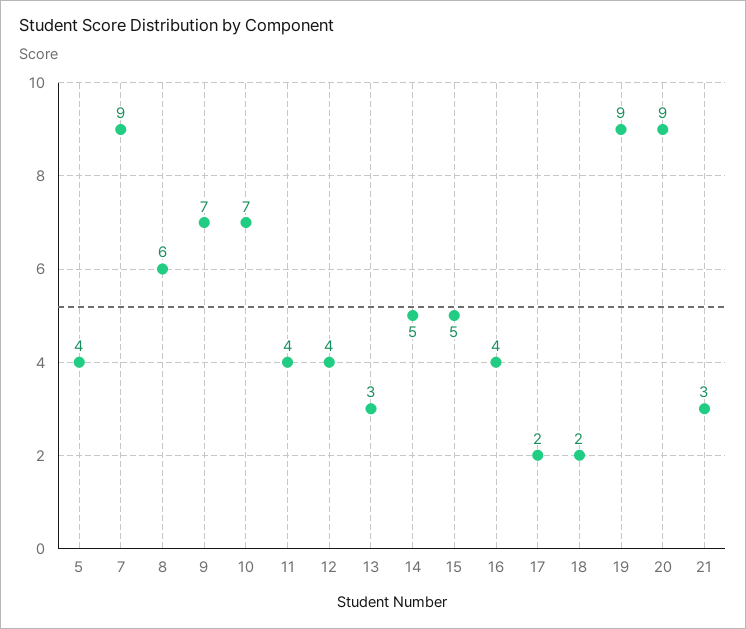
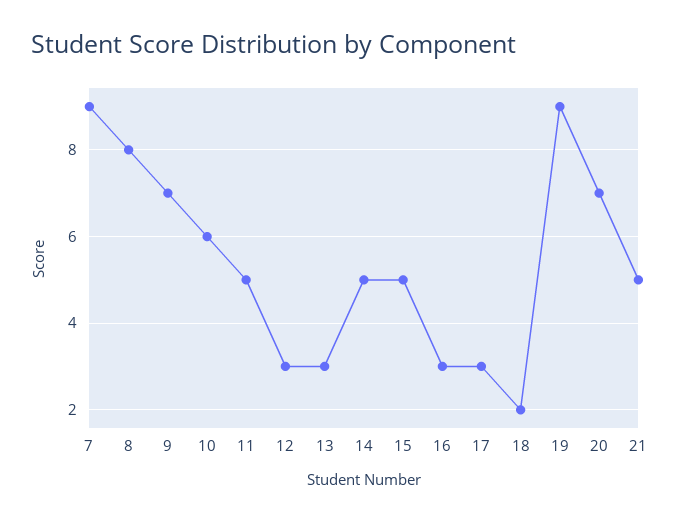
5: 4 -> none
8: 6 -> 8
10: 7 -> 6
11: 4 -> 5
12: 4 -> 3
16: 4 -> 3
17: 2 -> 3
20: 9 -> 7
21: 3 -> 5

